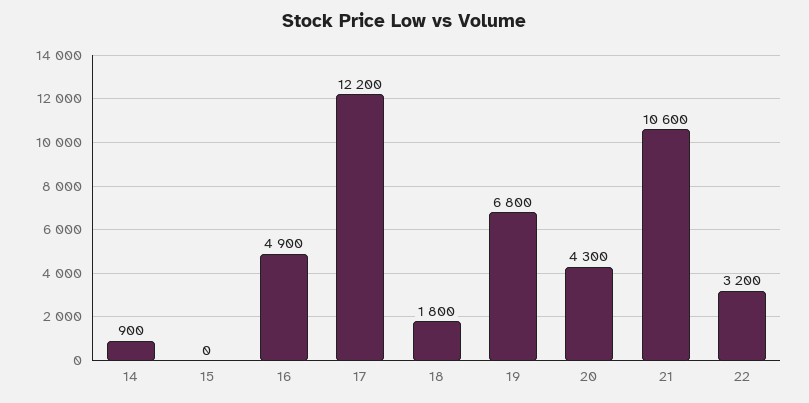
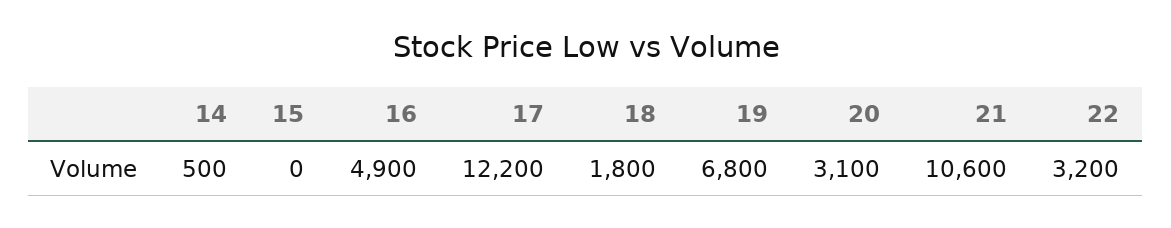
14: 900 -> 500
20: 4300 -> 3100

